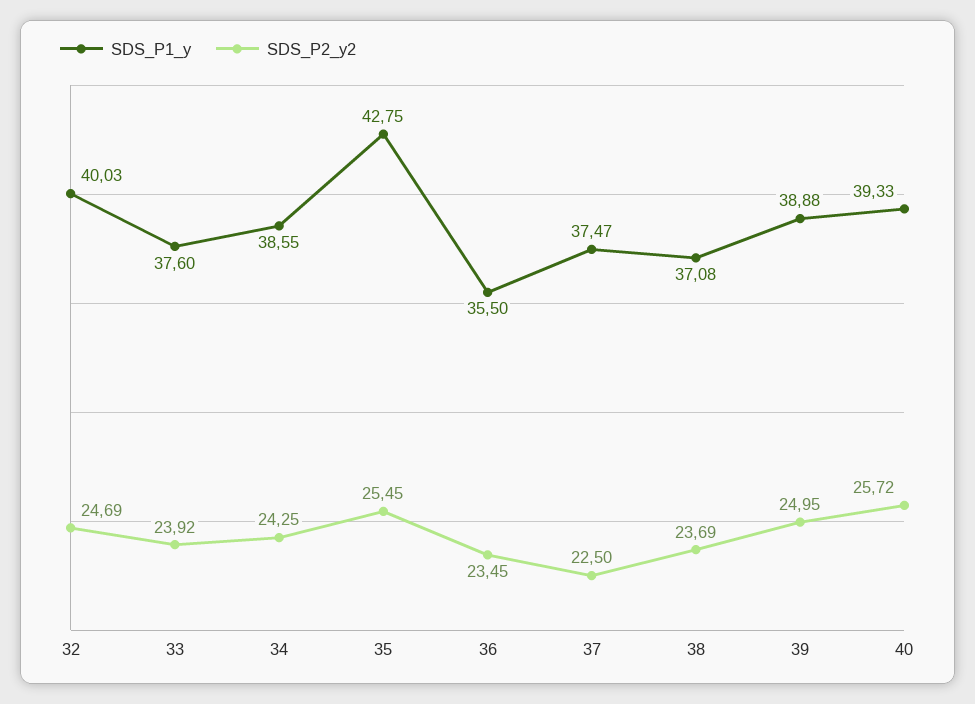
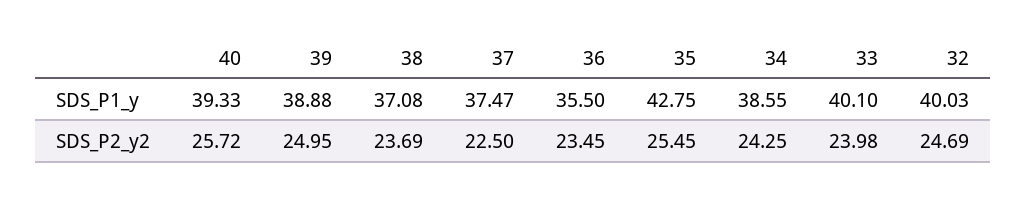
SDS_P1_y, 33: 37.6 -> 40.1
SDS_P2_y2, 33: 23.92 -> 23.98

